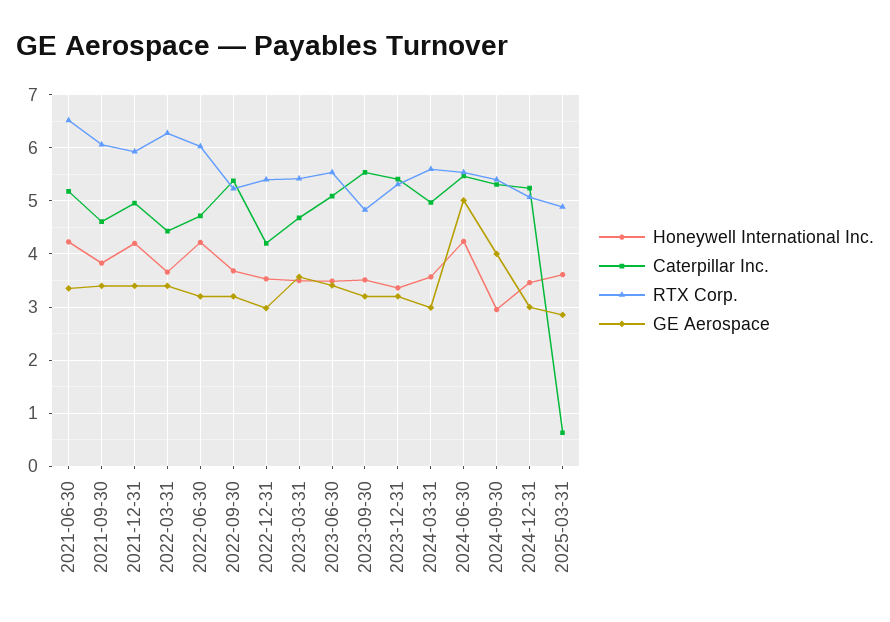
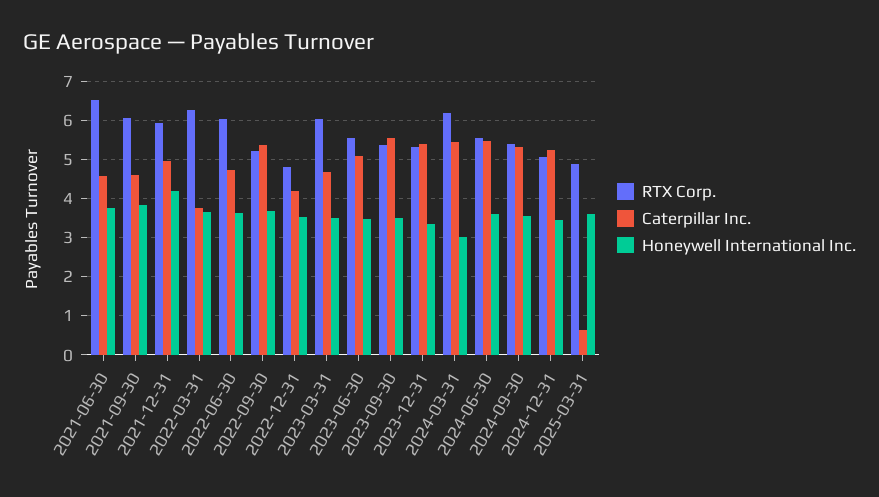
Honeywell International Inc., 2021-06-30: 4.2 -> 3.8
Caterpillar Inc., 2021-06-30: 5.2 -> 4.6
GE Aerospace, 2021-06-30: 3.4 -> none
GE Aerospace, 2021-09-30: 3.4 -> none
GE Aerospace, 2021-12-31: 3.4 -> none
Caterpillar Inc., 2022-03-31: 4.4 -> 3.8
GE Aerospace, 2022-03-31: 3.4 -> none
Honeywell International Inc., 2022-06-30: 4.2 -> 3.6
GE Aerospace, 2022-06-30: 3.2 -> none
GE Aerospace, 2022-09-30: 3.2 -> none
RTX Corp., 2022-12-31: 5.4 -> 4.8
GE Aerospace, 2022-12-31: 3 -> none
RTX Corp., 2023-03-31: 5.4 -> 6
GE Aerospace, 2023-03-31: 3.6 -> none
GE Aerospace, 2023-06-30: 3.4 -> none
RTX Corp., 2023-09-30: 4.8 -> 5.4
GE Aerospace, 2023-09-30: 3.2 -> none
GE Aerospace, 2023-12-31: 3.2 -> none
Honeywell International Inc., 2024-03-31: 3.6 -> 3
Caterpillar Inc., 2024-03-31: 5 -> 5.4
RTX Corp., 2024-03-31: 5.6 -> 6.2
GE Aerospace, 2024-03-31: 3 -> none
Honeywell International Inc., 2024-06-30: 4.2 -> 3.6
GE Aerospace, 2024-06-30: 5 -> none
Honeywell International Inc., 2024-09-30: 3 -> 3.6
GE Aerospace, 2024-09-30: 4 -> none
GE Aerospace, 2024-12-31: 3 -> none
GE Aerospace, 2025-03-31: 2.8 -> none

